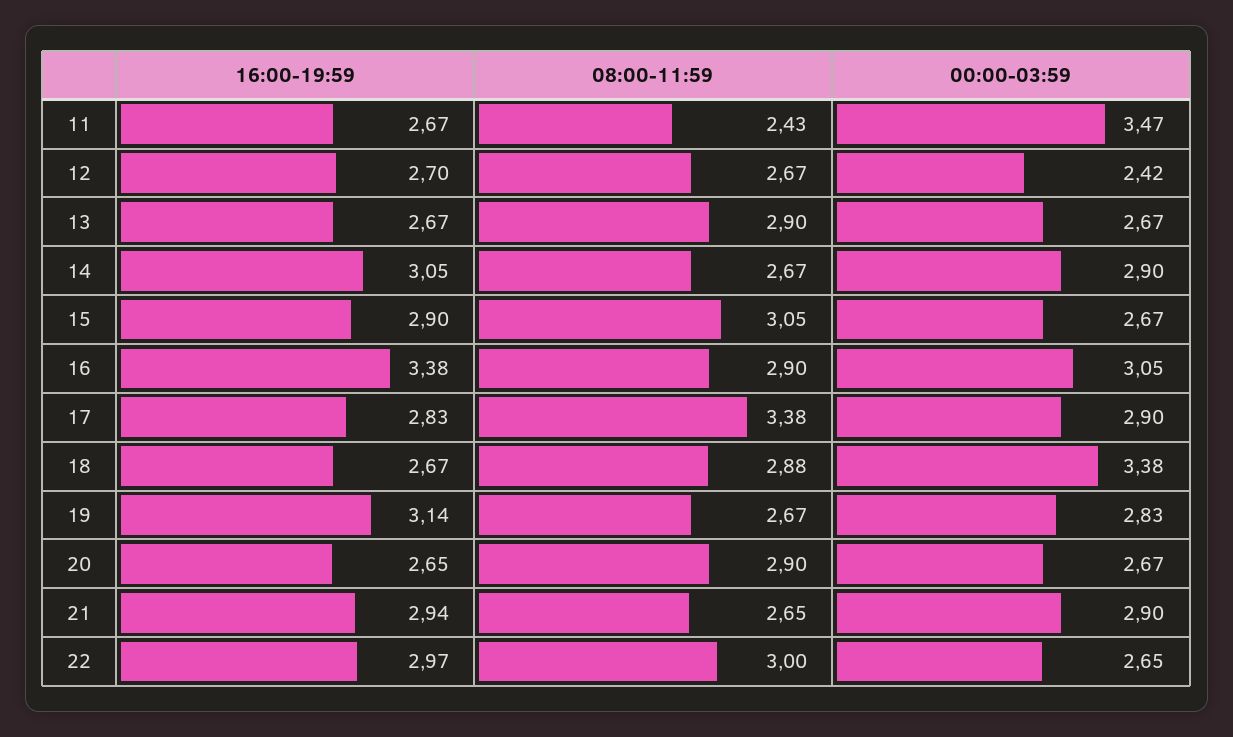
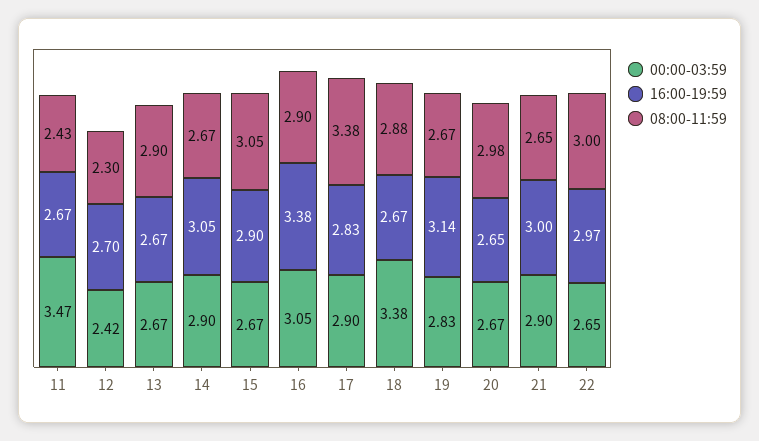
08:00-11:59, 12: 2.67 -> 2.3
08:00-11:59, 20: 2.9 -> 2.98
16:00-19:59, 21: 2.94 -> 3

